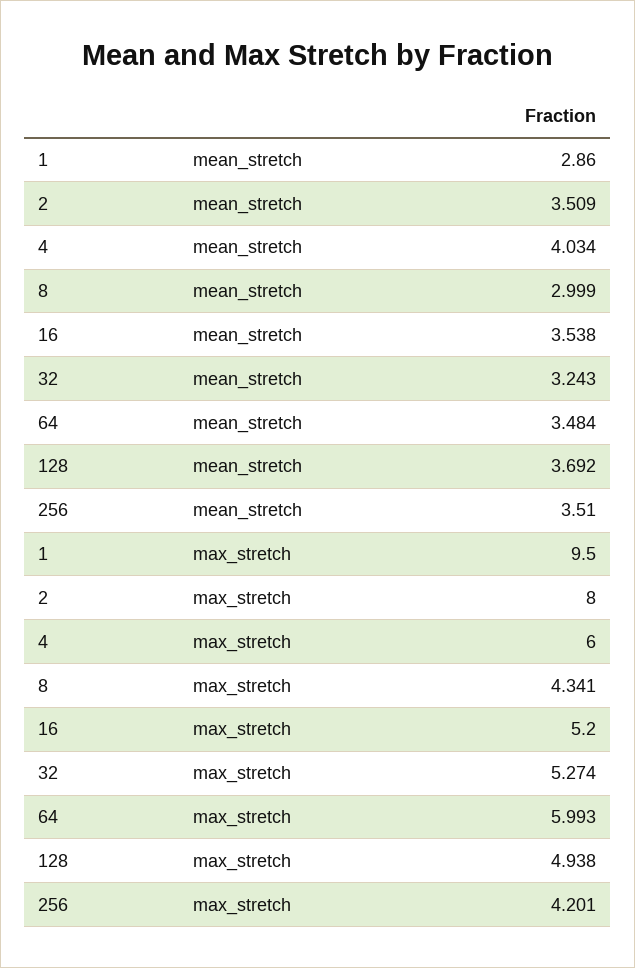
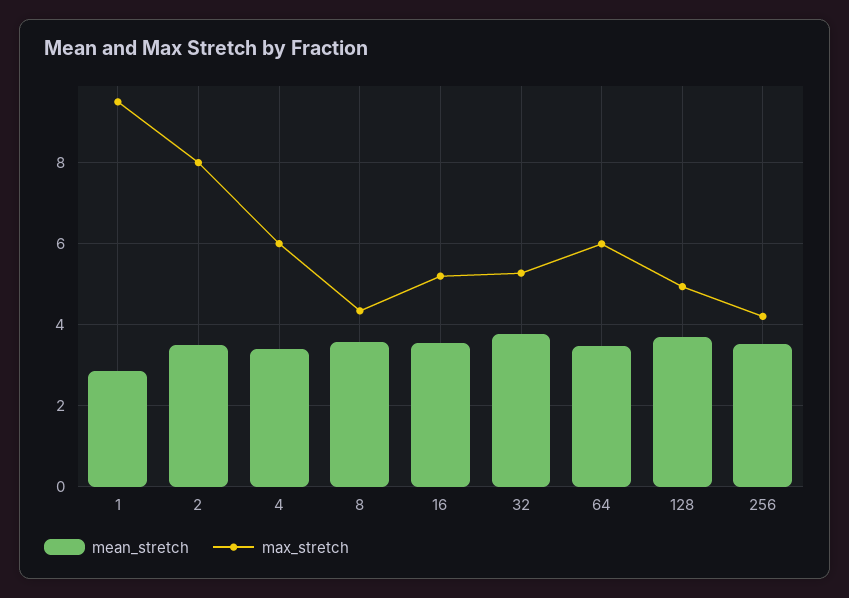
mean_stretch, 4: 4.034 -> 3.4
mean_stretch, 8: 2.999 -> 3.6
mean_stretch, 32: 3.243 -> 3.8

